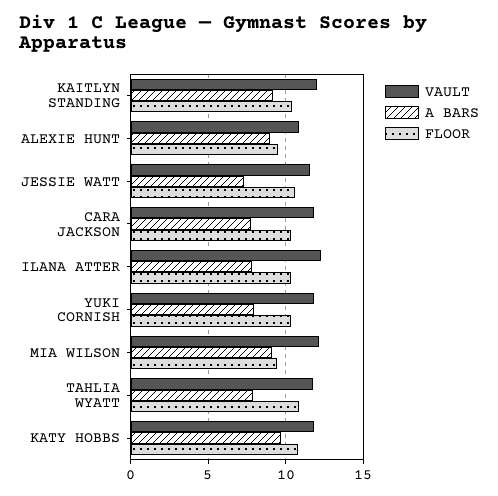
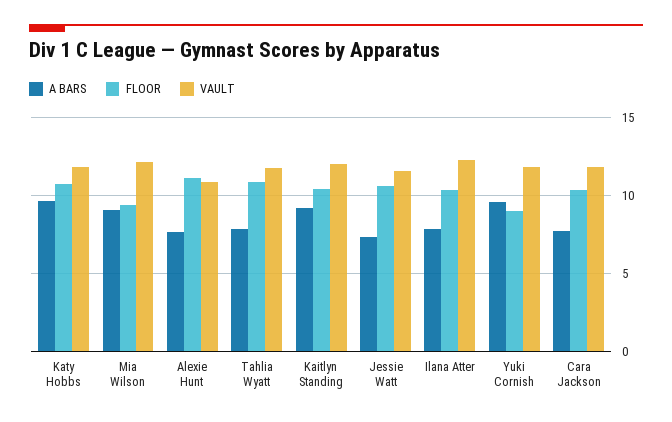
A BARS, ALEXIE HUNT: 9 -> 7.5
FLOOR, ALEXIE HUNT: 9.5 -> 11
A BARS, YUKI CORNISH: 8 -> 9.5
FLOOR, YUKI CORNISH: 10.5 -> 9

